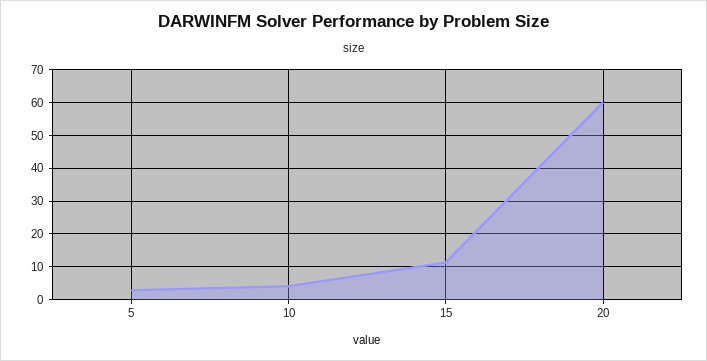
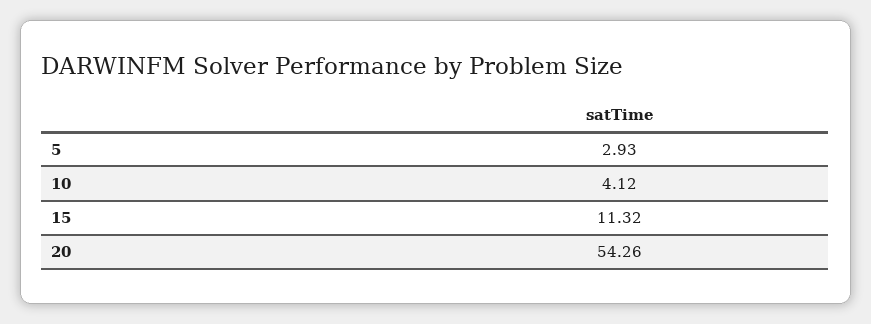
20: 60 -> 54.26

